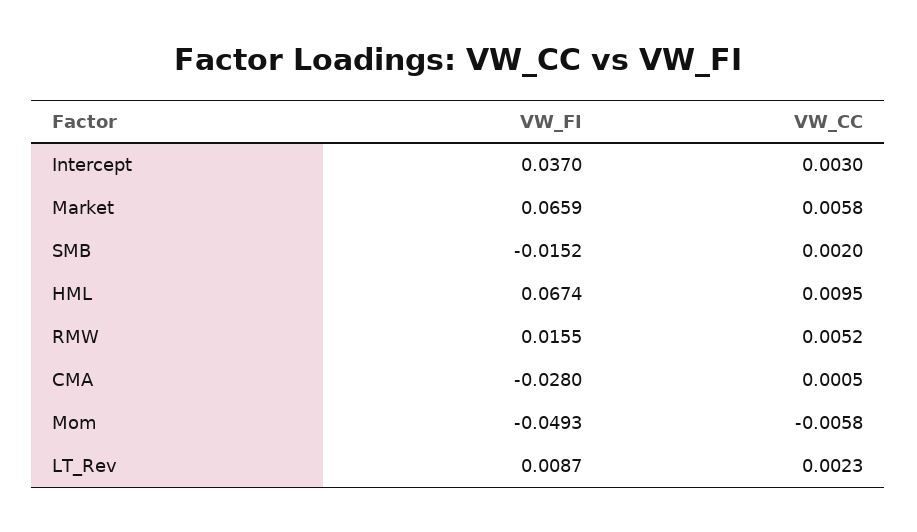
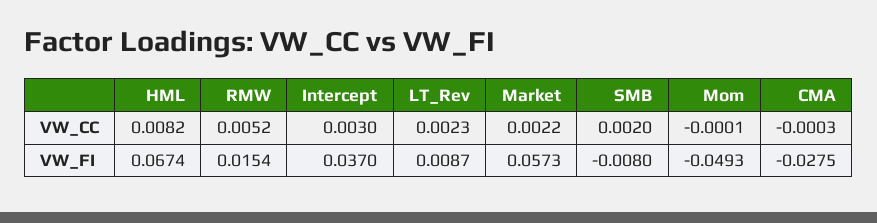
VW_FI, Market: 0.0659 -> 0.0573
VW_CC, Market: 0.0058 -> 0.0022
VW_FI, SMB: -0.0152 -> -0.008
VW_CC, HML: 0.0095 -> 0.0082
VW_FI, RMW: 0.0155 -> 0.0154
VW_FI, CMA: -0.028 -> -0.0275
VW_CC, CMA: 0.0005 -> -0.0003
VW_CC, Mom: -0.0058 -> -0.0001

